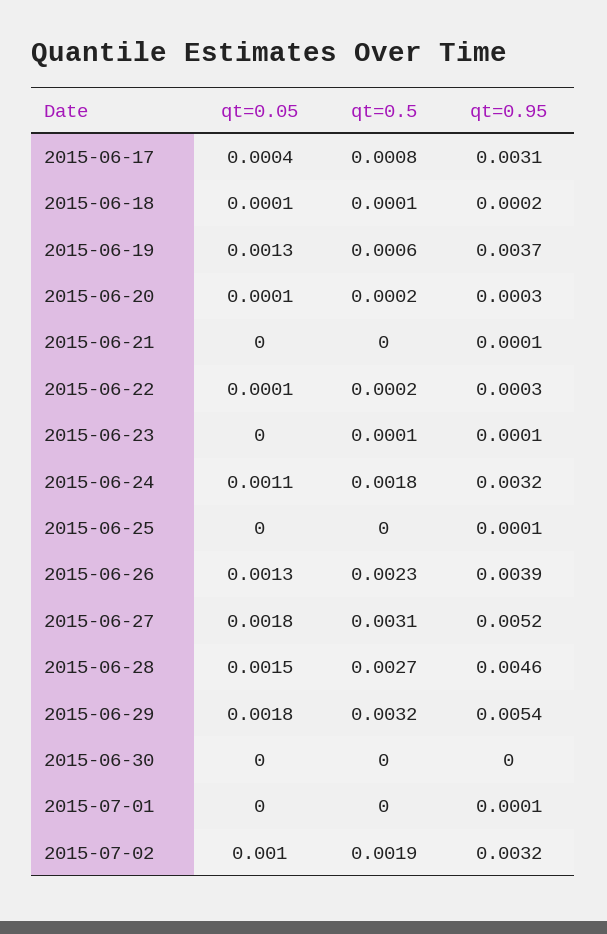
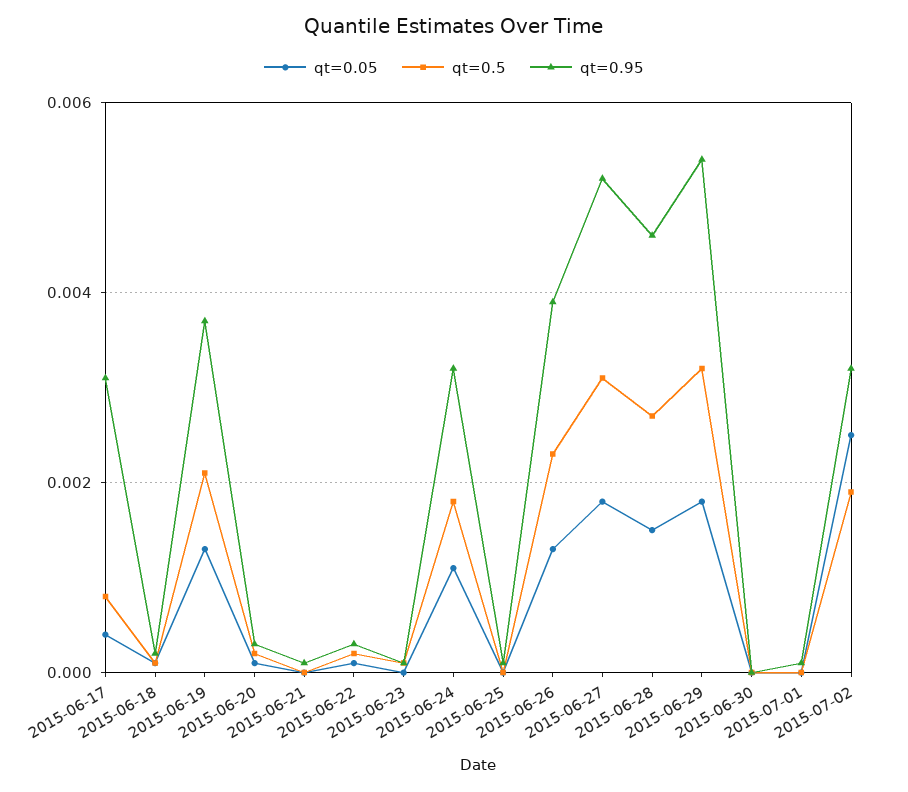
qt=0.5, 2015-06-19: 0.0006 -> 0.002
qt=0.05, 2015-07-02: 0.001 -> 0.0025

